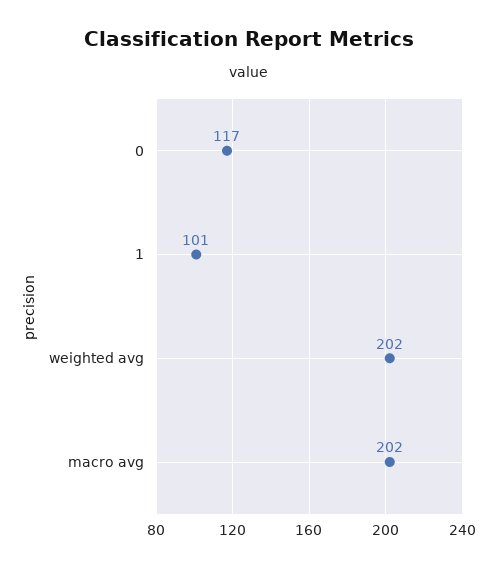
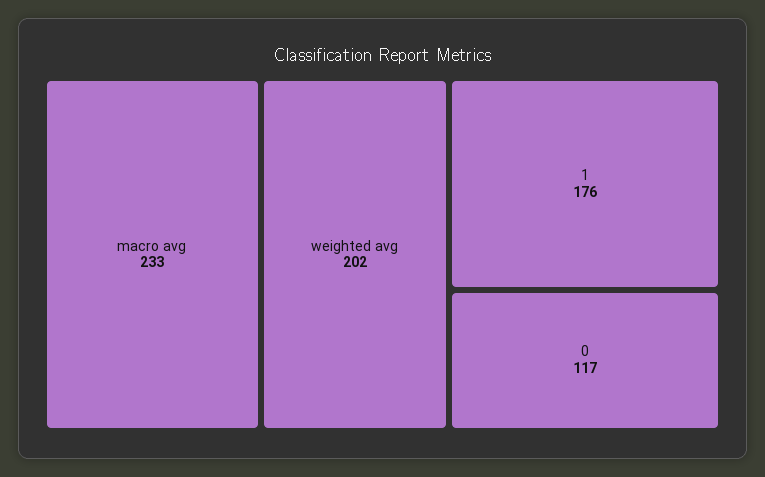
1: 101 -> 176
macro avg: 202 -> 233

